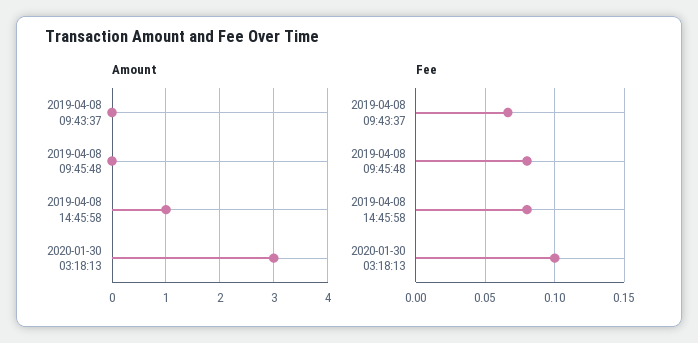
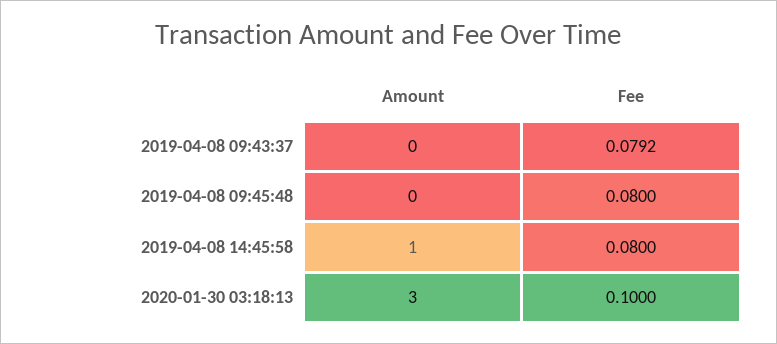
Fee, 2019-04-08 09:43:37: 0.065 -> 0.0792

